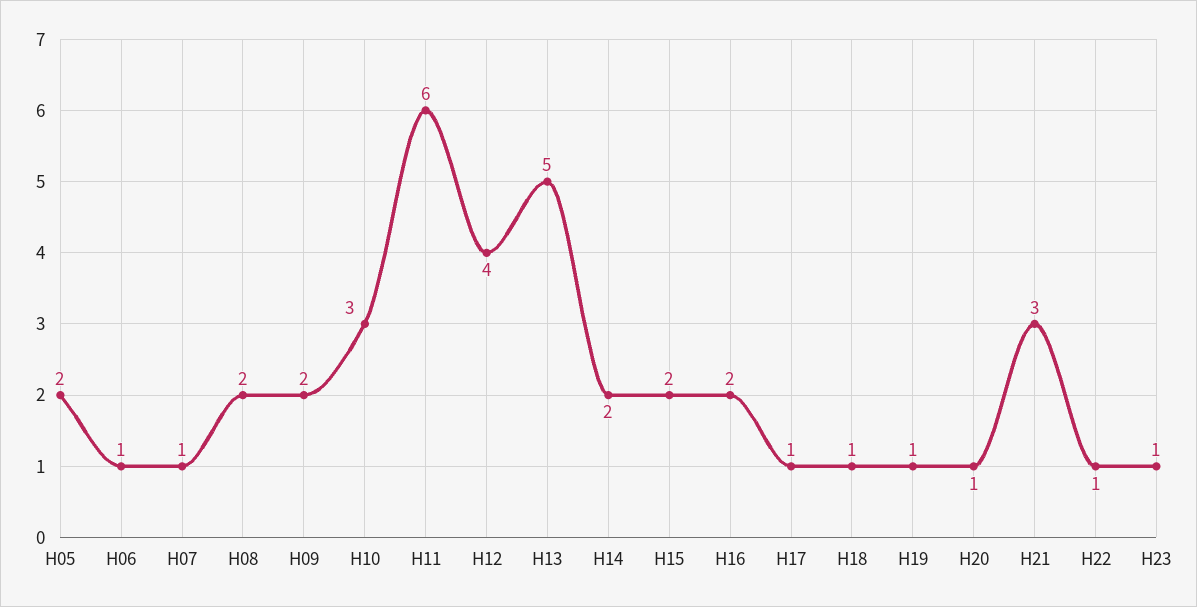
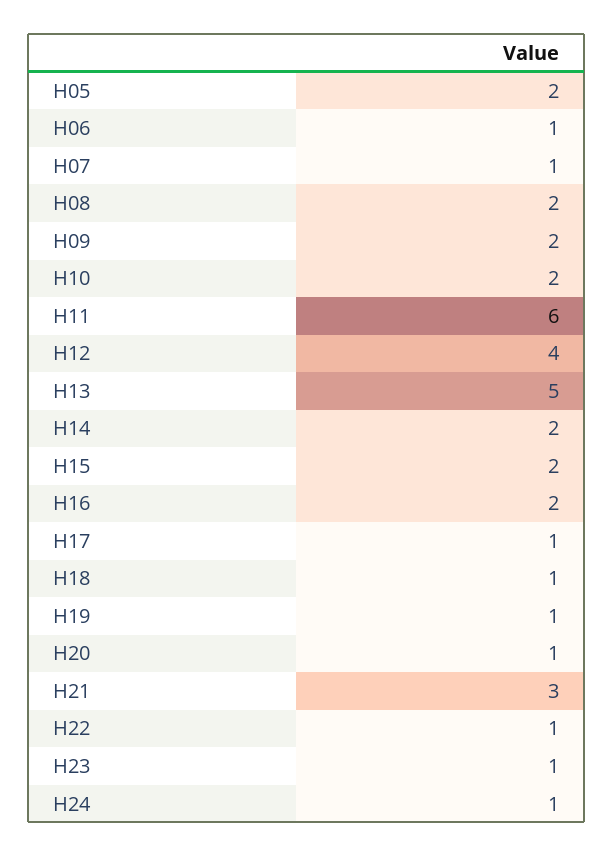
H10: 3 -> 2
H24: none -> 1

